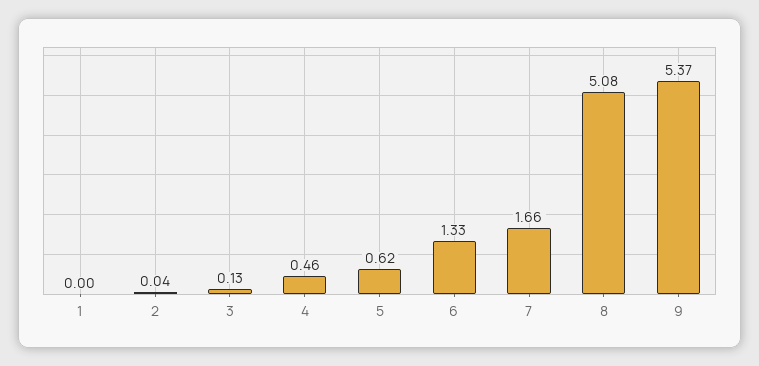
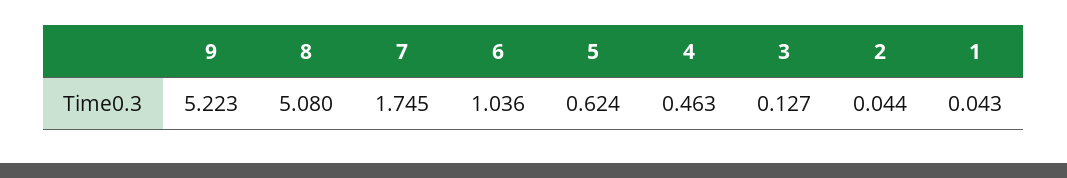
1: 0 -> 0.043
6: 1.33 -> 1.036
7: 1.66 -> 1.745
9: 5.37 -> 5.223

